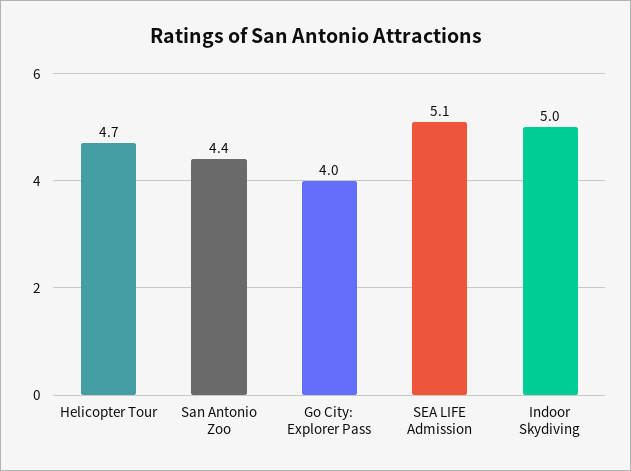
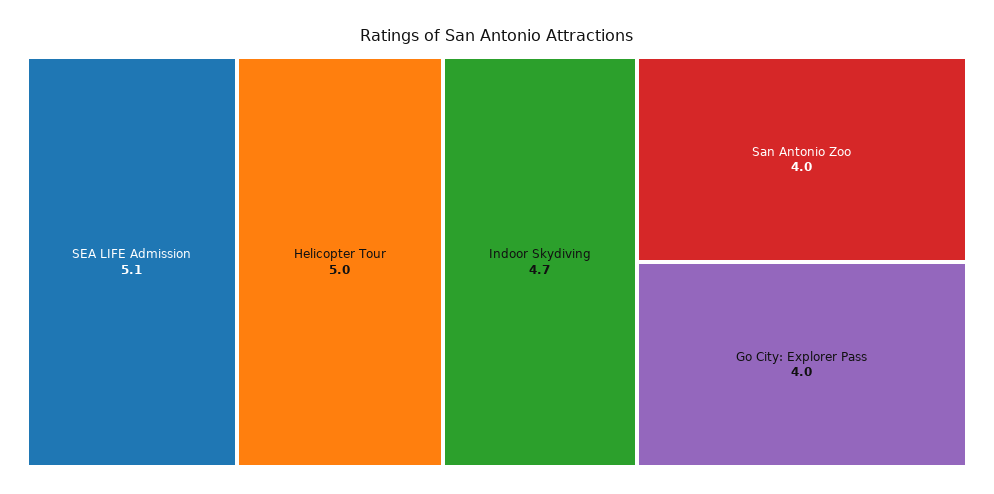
Helicopter Tour: 4.7 -> 5
San Antonio Zoo: 4.4 -> 4
Indoor Skydiving: 5 -> 4.7

